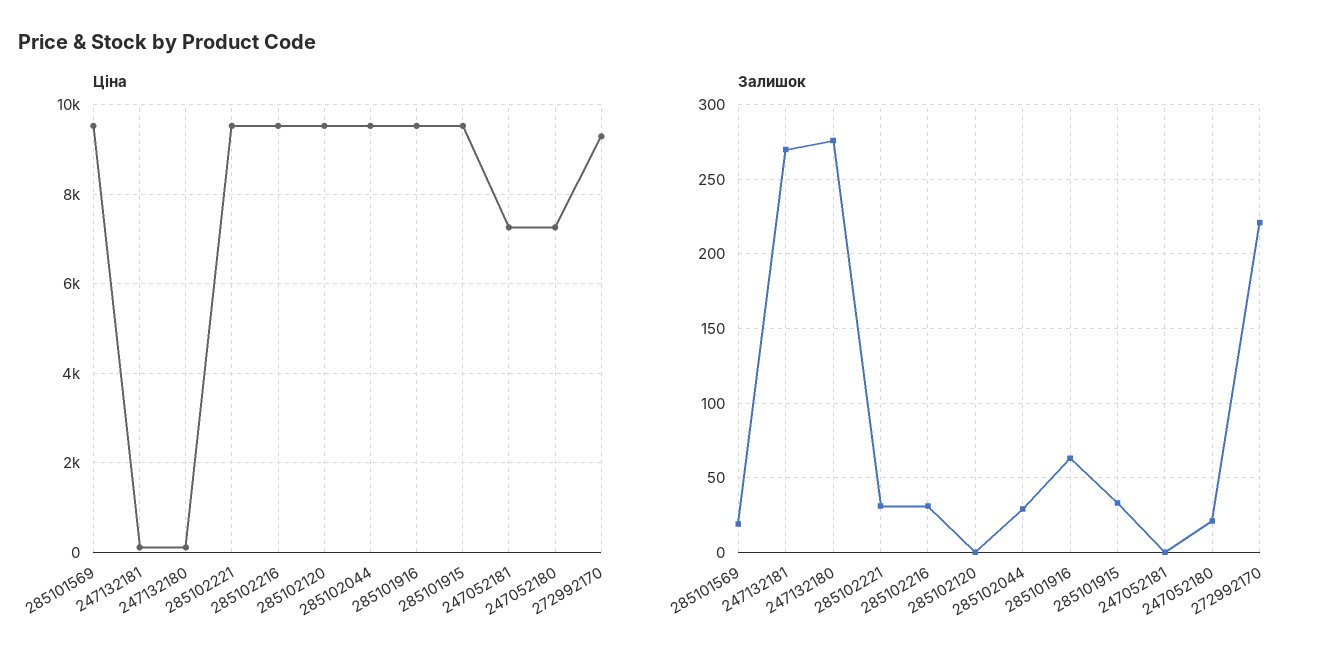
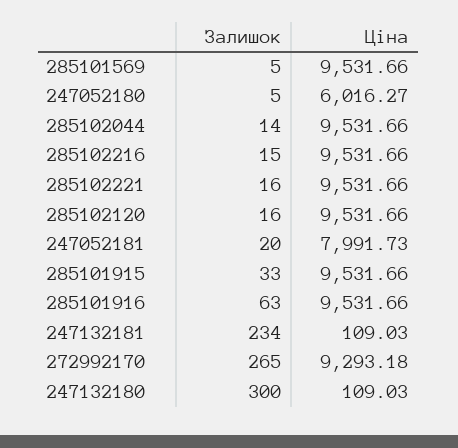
Ціна, 247052181: 7200 -> 7991.73
Ціна, 247052180: 7200 -> 6016.27
Залишок, 285101569: 20 -> 5
Залишок, 247132181: 270 -> 234
Залишок, 247132180: 275 -> 300
Залишок, 285102221: 30 -> 16
Залишок, 285102216: 30 -> 15
Залишок, 285102120: 0 -> 16
Залишок, 285102044: 30 -> 14
Залишок, 247052181: 0 -> 20
Залишок, 247052180: 20 -> 5
Залишок, 272992170: 220 -> 265

